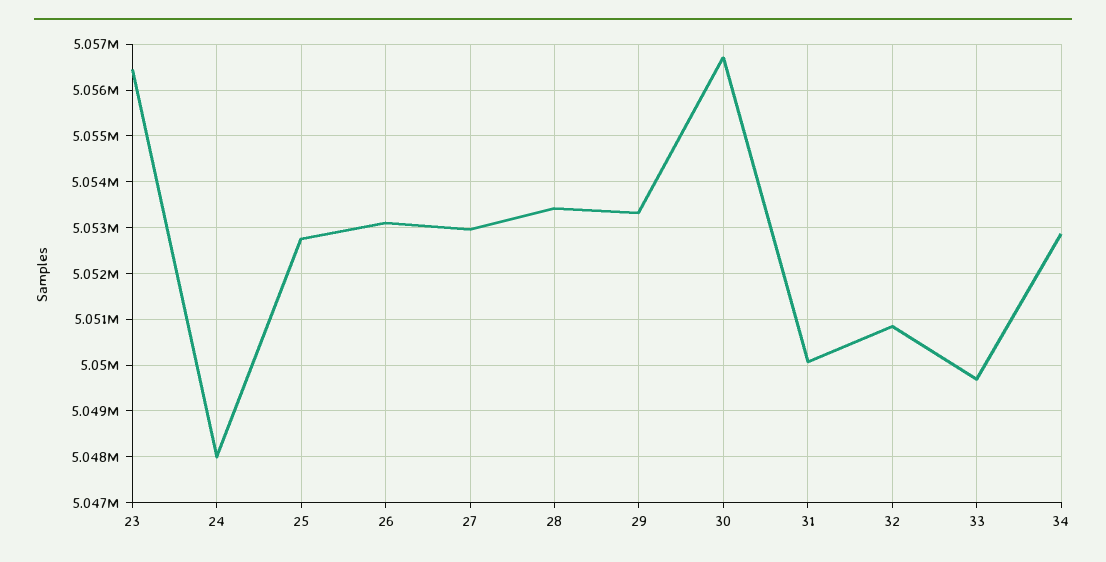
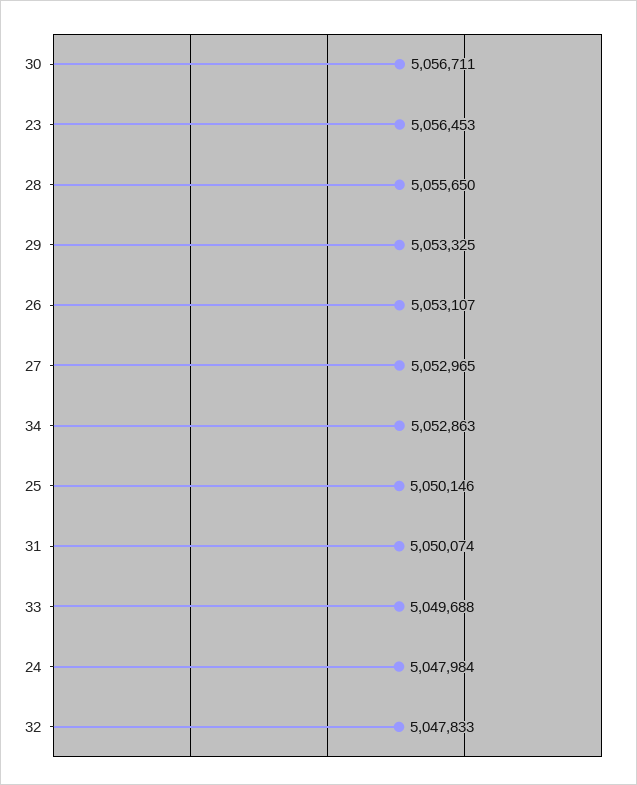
25: 5052800 -> 5050146
28: 5053400 -> 5055650
32: 5050800 -> 5047833

